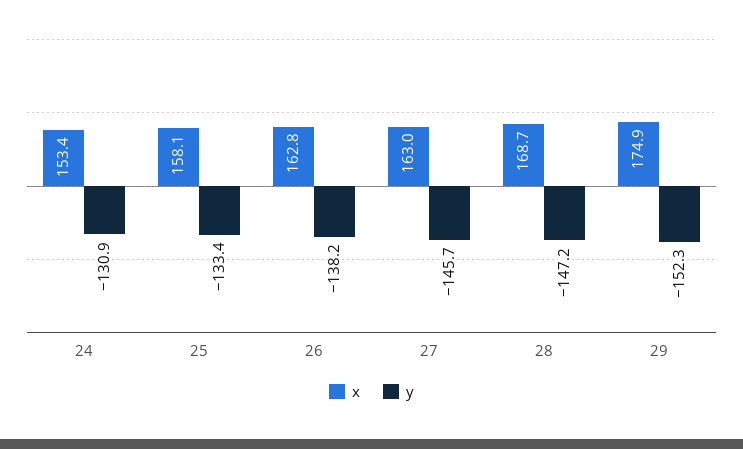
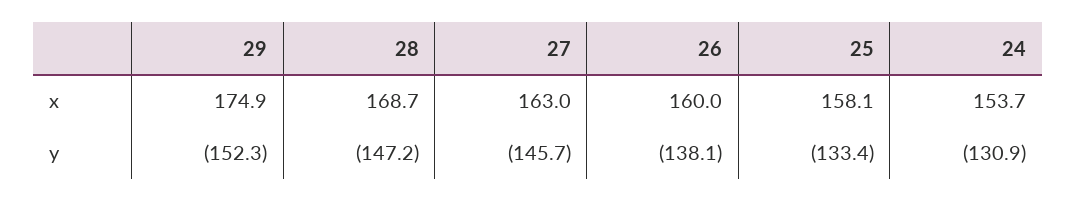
x, 24: 153.4 -> 153.7
x, 26: 162.8 -> 160
y, 26: -138.2 -> -138.1

